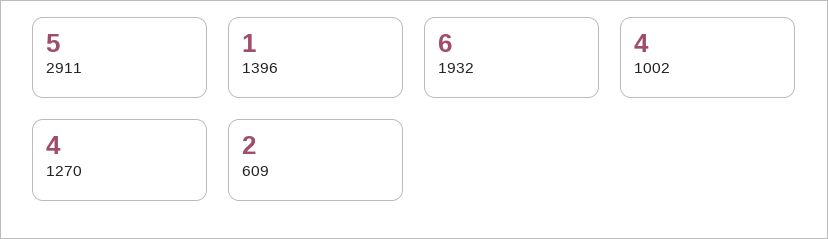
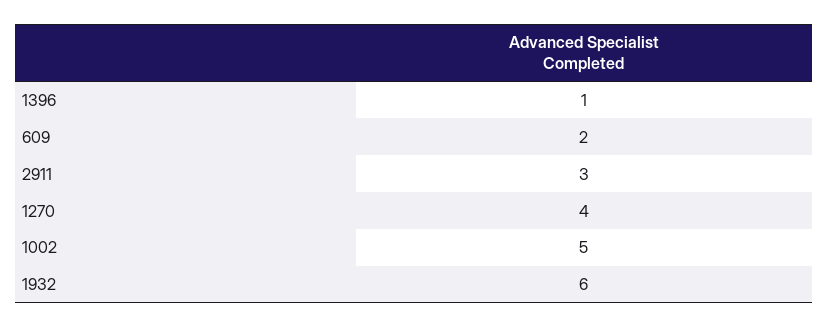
2911: 5 -> 3
1002: 4 -> 5

